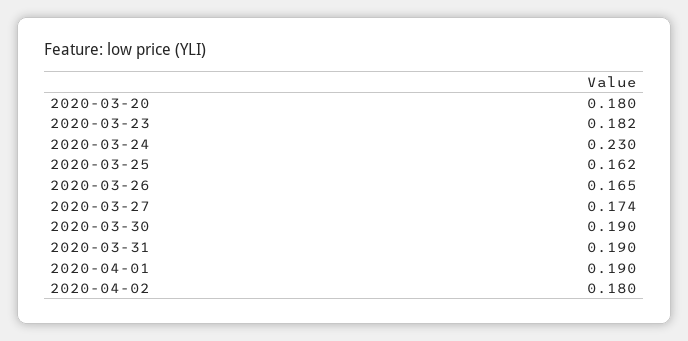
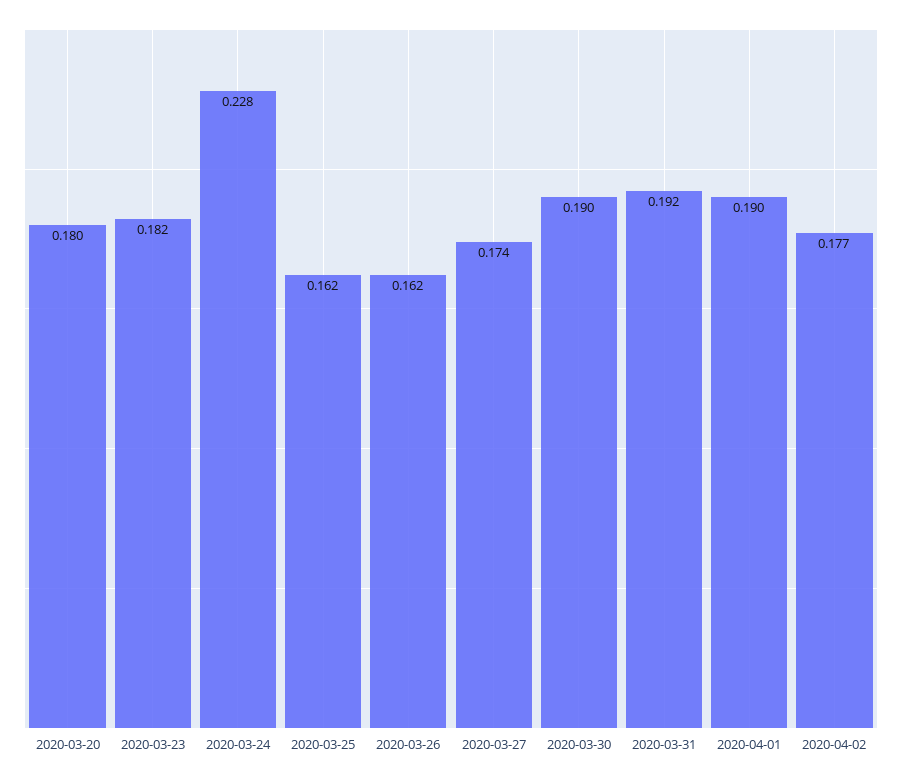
2020-03-24: 0.23 -> 0.228
2020-03-26: 0.165 -> 0.162
2020-03-31: 0.19 -> 0.192
2020-04-02: 0.18 -> 0.177

